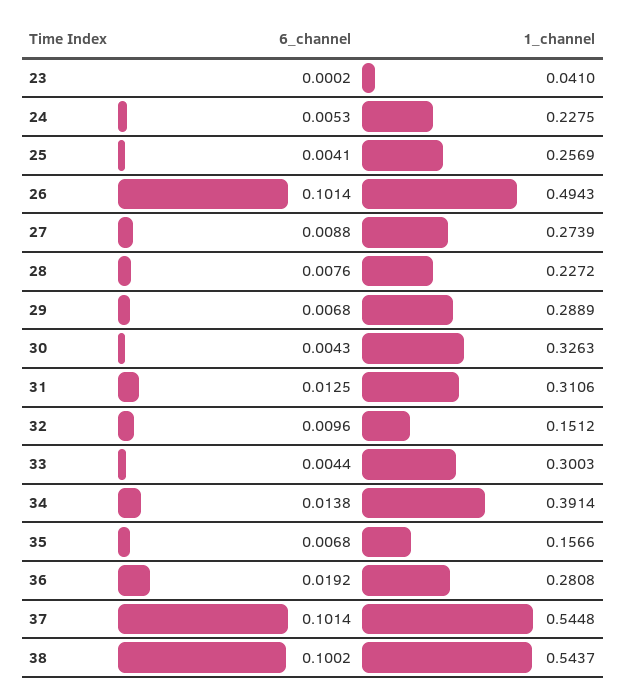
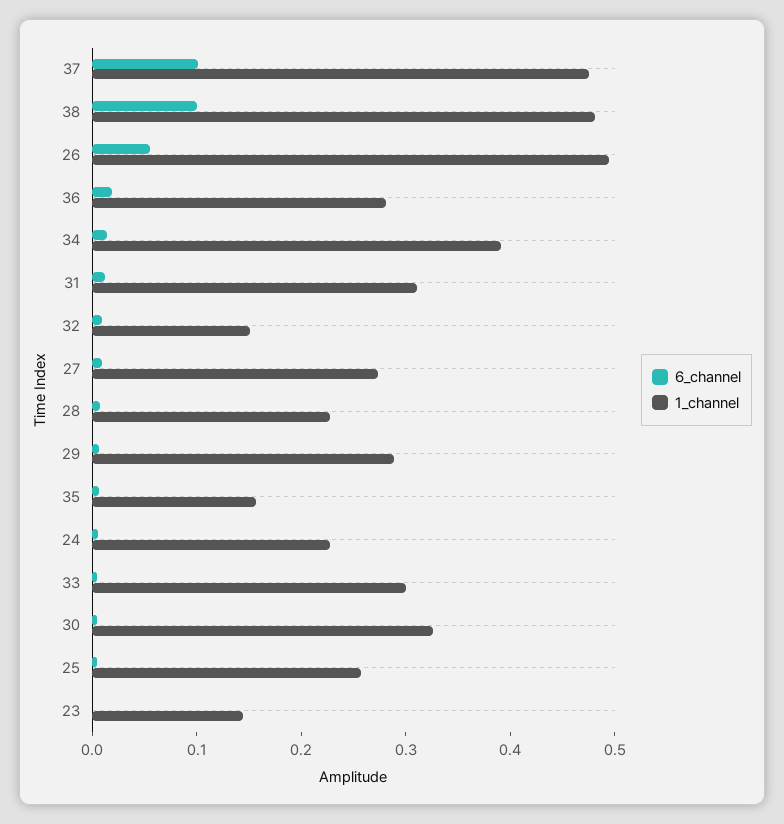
1_channel, 23: 0.041 -> 0.14
6_channel, 26: 0.1014 -> 0.06
1_channel, 37: 0.5448 -> 0.48
1_channel, 38: 0.5437 -> 0.48

